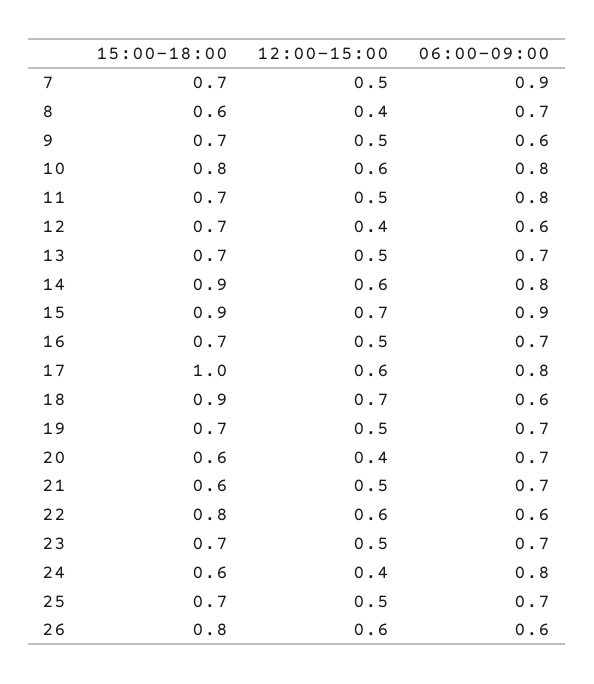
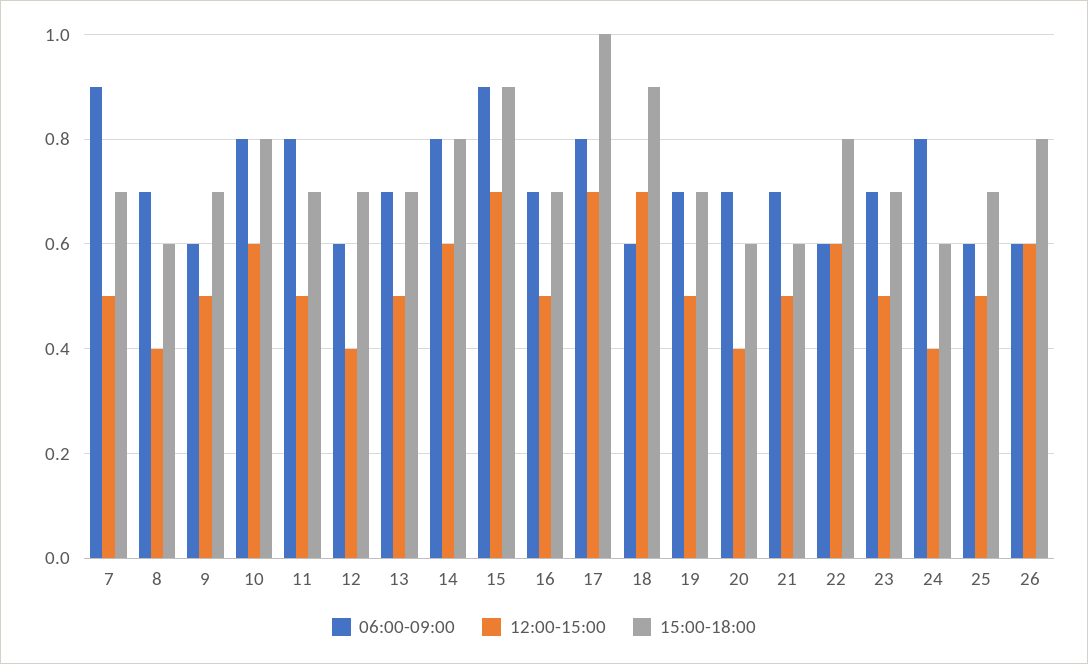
15:00-18:00, 14: 0.9 -> 0.8
12:00-15:00, 17: 0.6 -> 0.7
06:00-09:00, 25: 0.7 -> 0.6

